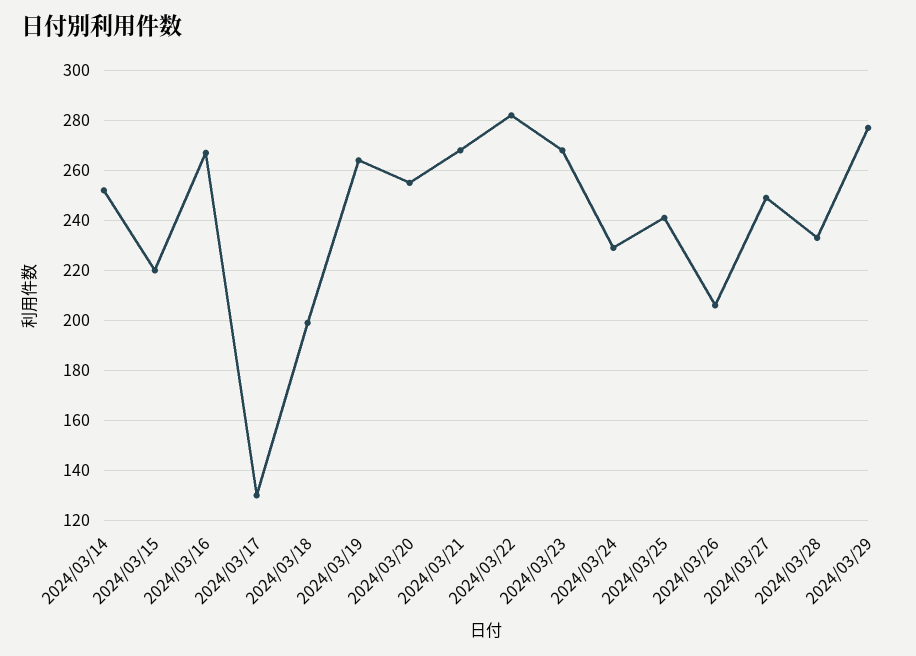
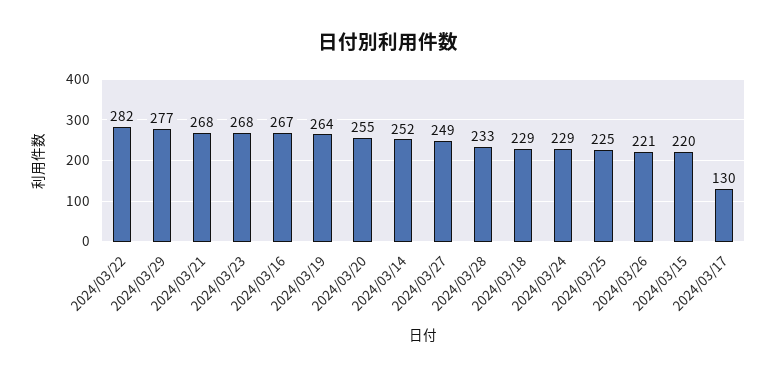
2024/03/18: 200 -> 229
2024/03/25: 240 -> 225
2024/03/26: 205 -> 221

